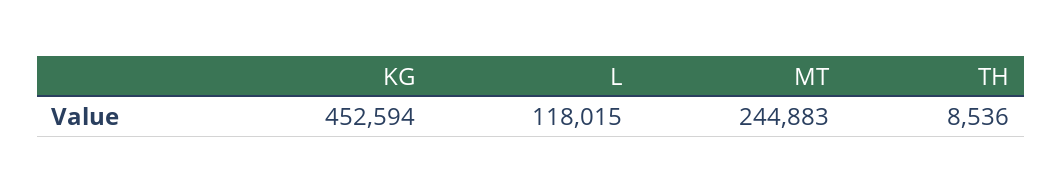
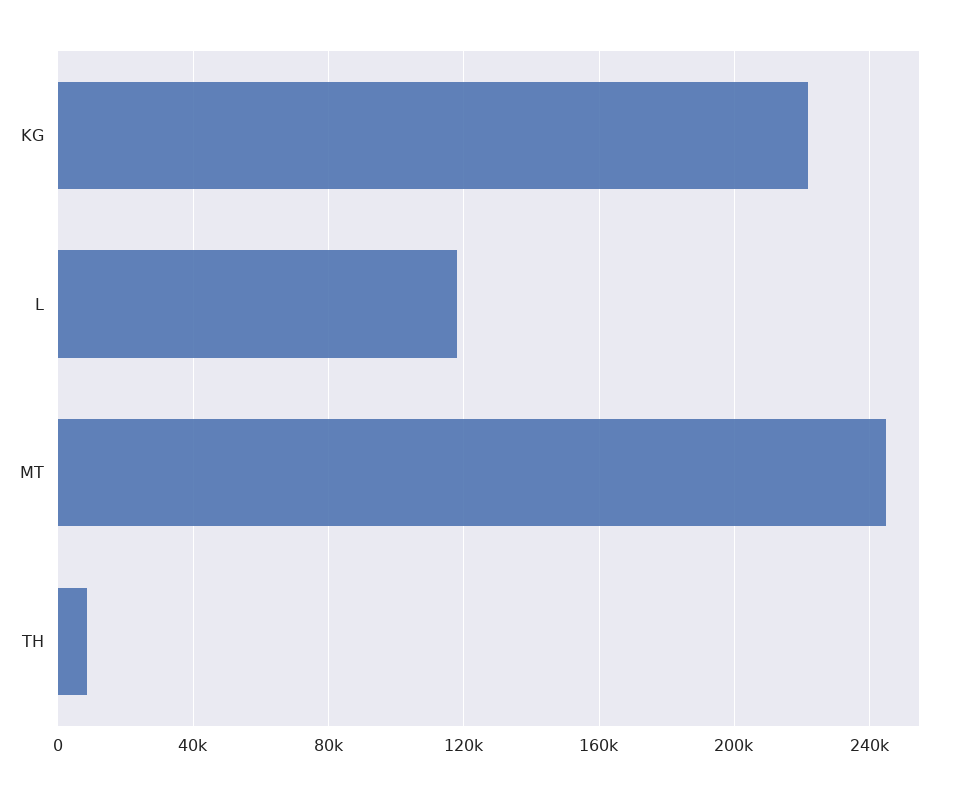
KG: 452594 -> 220000

